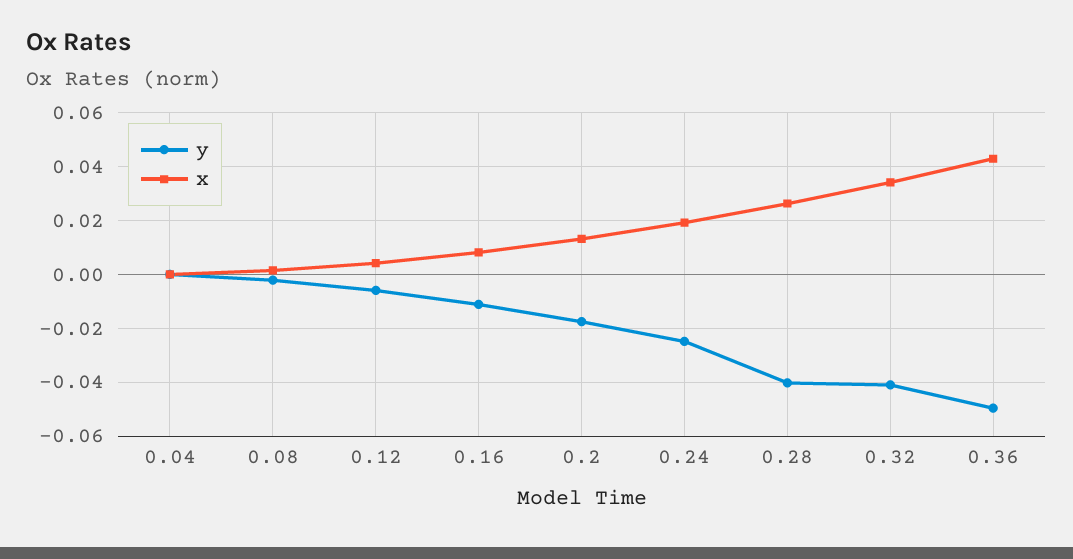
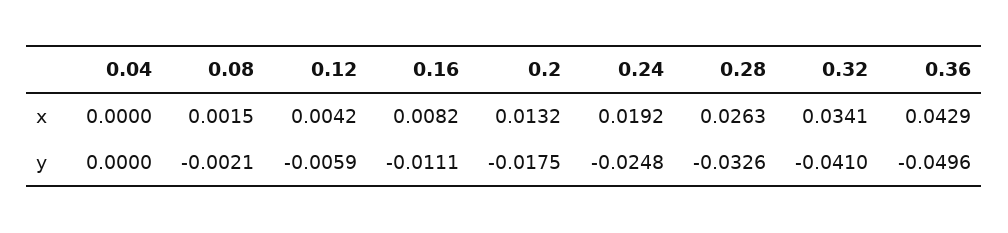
y, 0.28: -0.04 -> -0.0326

